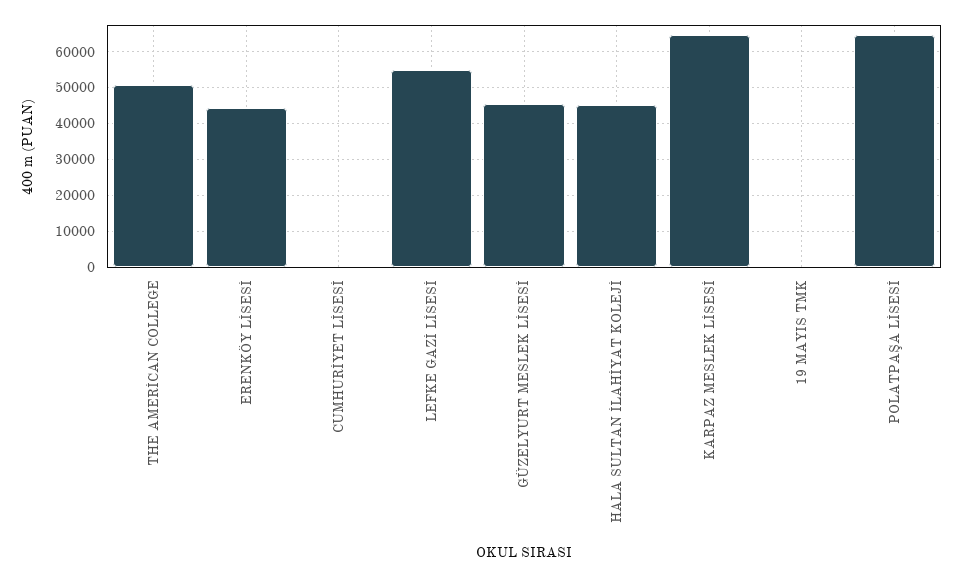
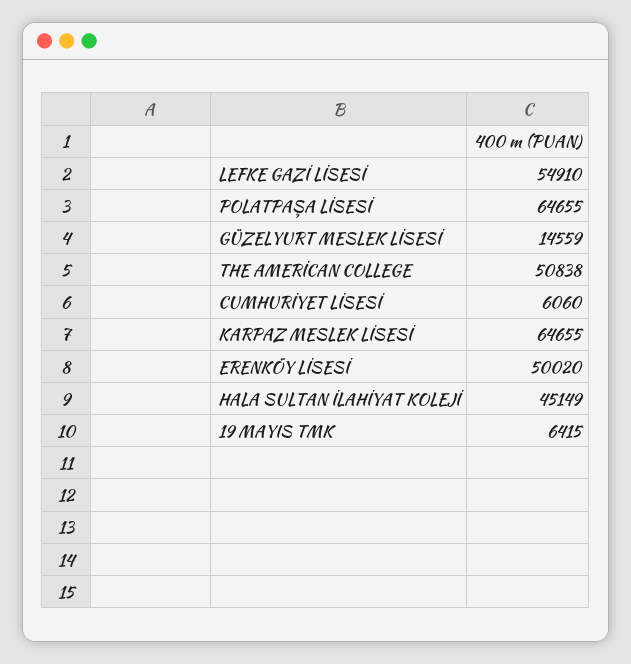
ERENKÖY LİSESİ: 44000 -> 50020
CUMHURİYET LİSESİ: 0 -> 6060
GÜZELYURT MESLEK LİSESİ: 46000 -> 14559
19 MAYIS TMK: 0 -> 6415

